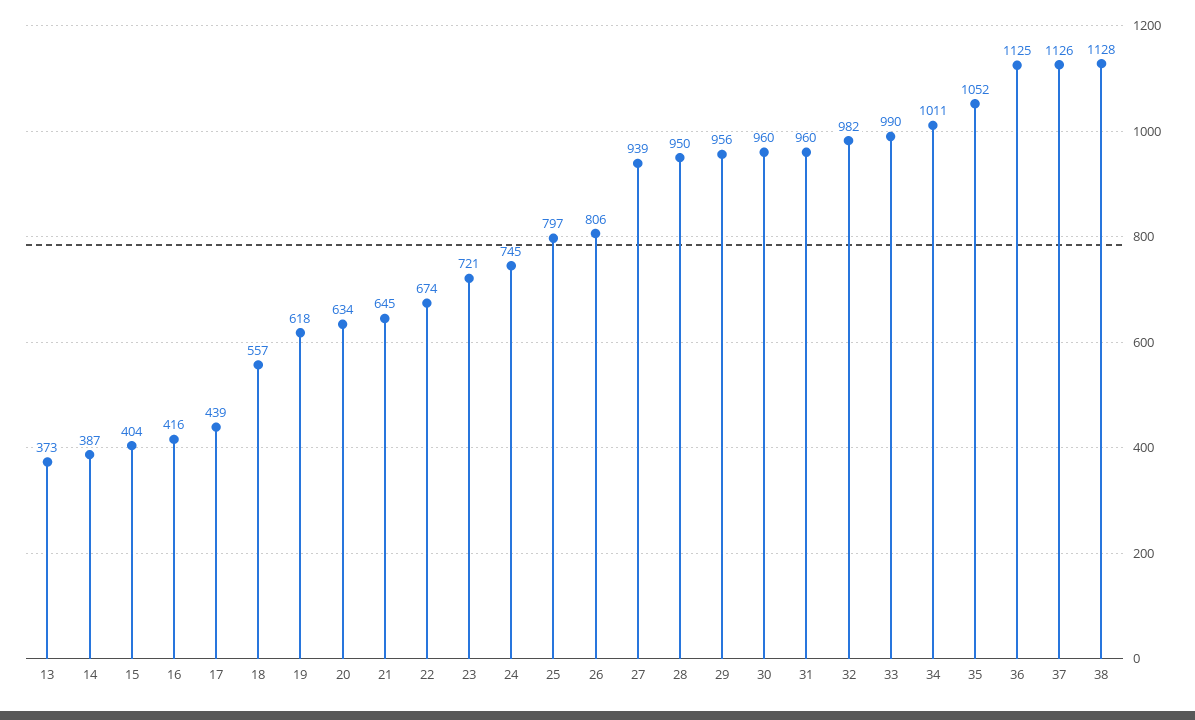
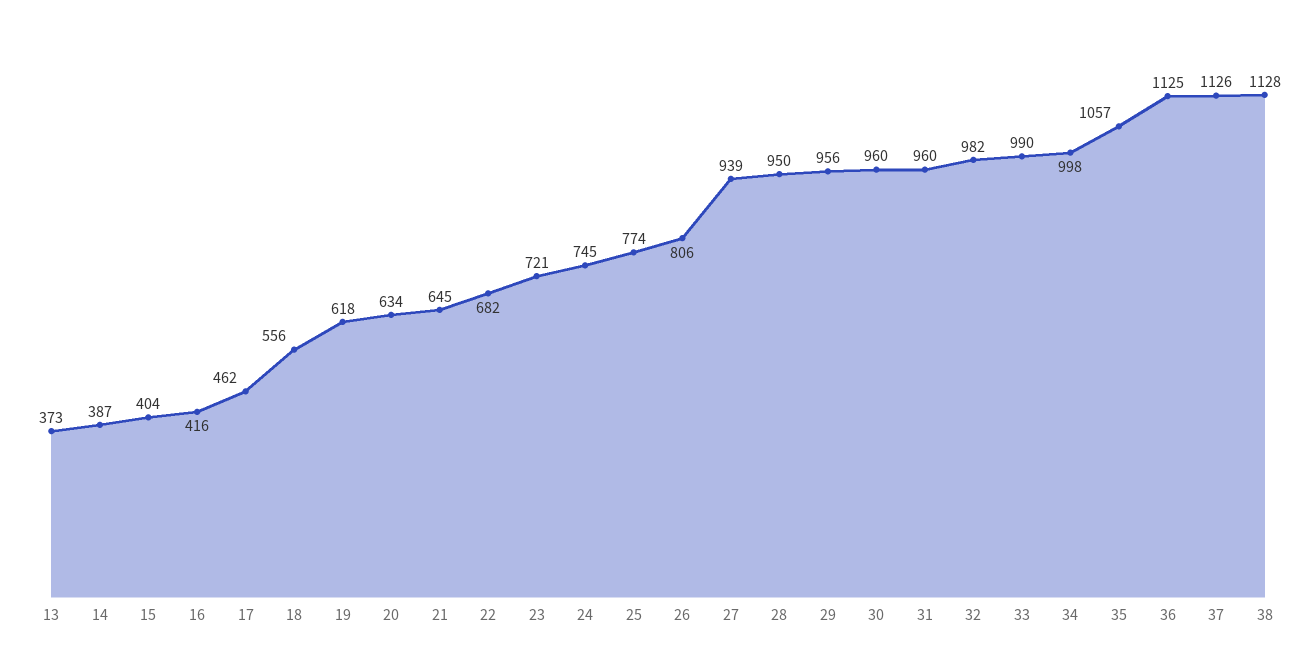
17: 439 -> 462
18: 557 -> 556
22: 674 -> 682
25: 797 -> 774
34: 1011 -> 998
35: 1052 -> 1057

